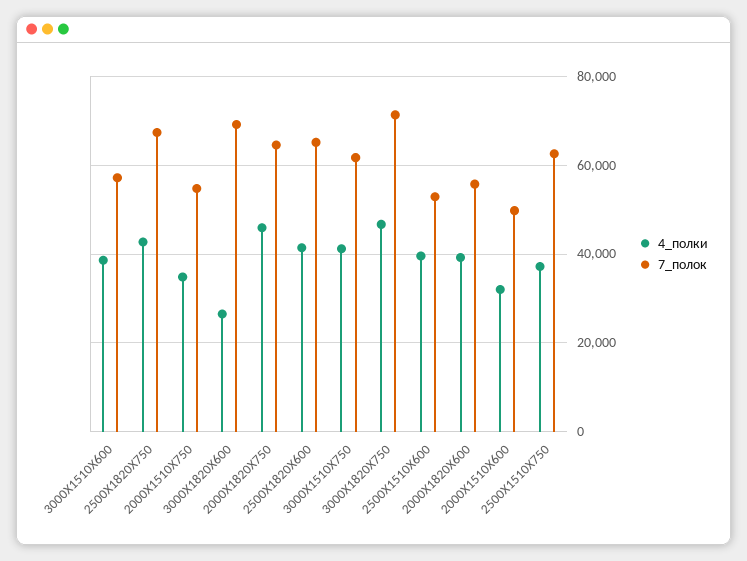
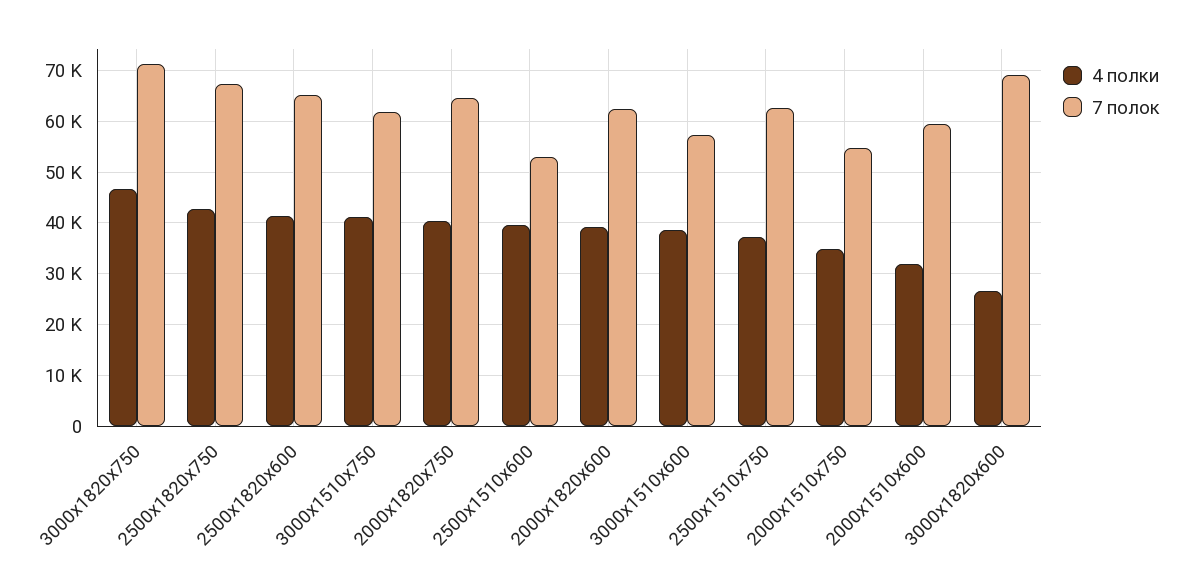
4_полки, 2000Х1820Х750: 46000 -> 40000
7_полок, 2000Х1820Х600: 56000 -> 62000
7_полок, 2000Х1510Х600: 50000 -> 60000

